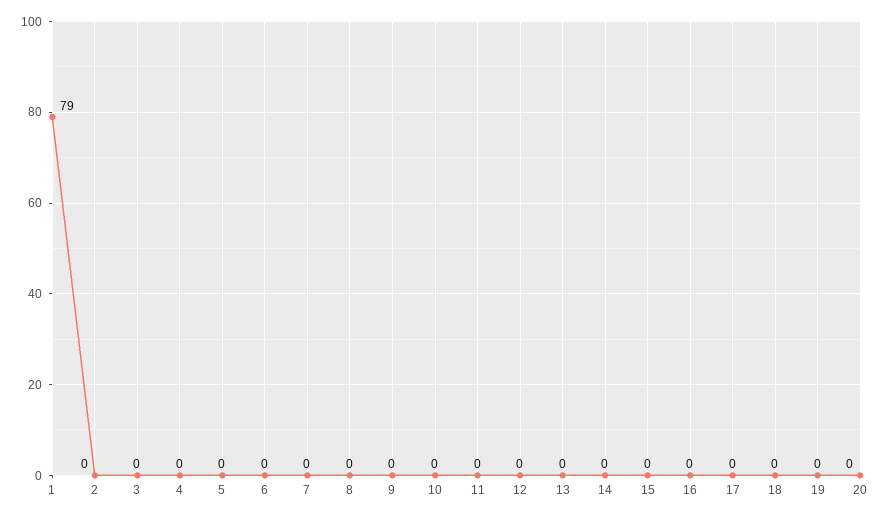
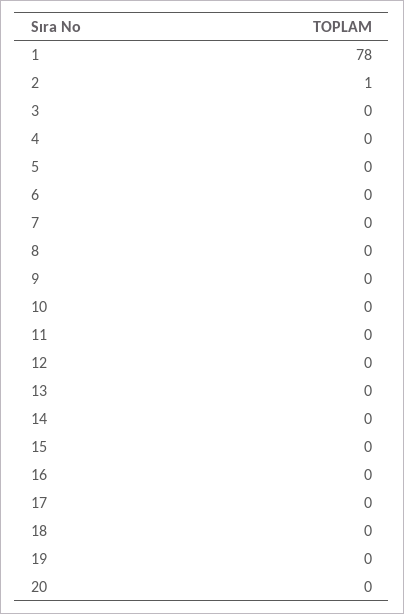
1: 79 -> 78
2: 0 -> 1

